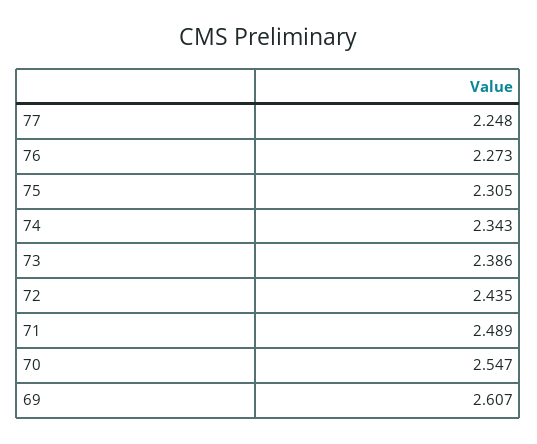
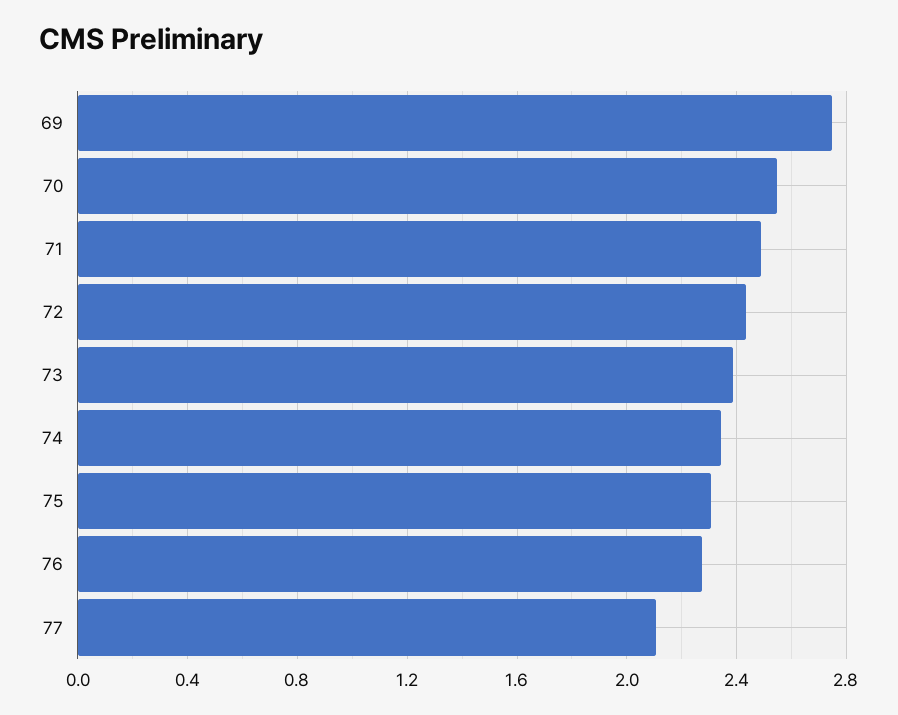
77: 2.248 -> 2.1
69: 2.607 -> 2.75

